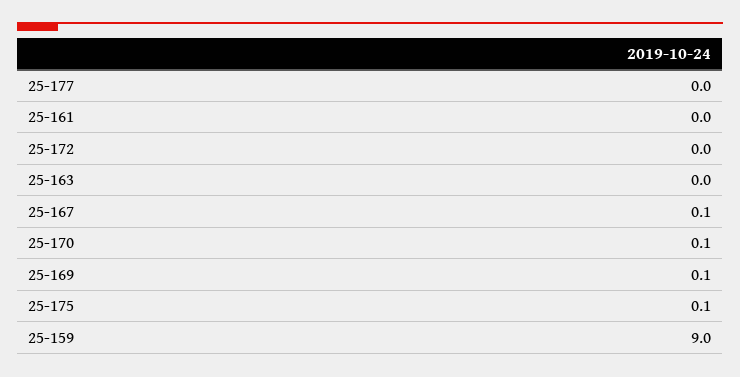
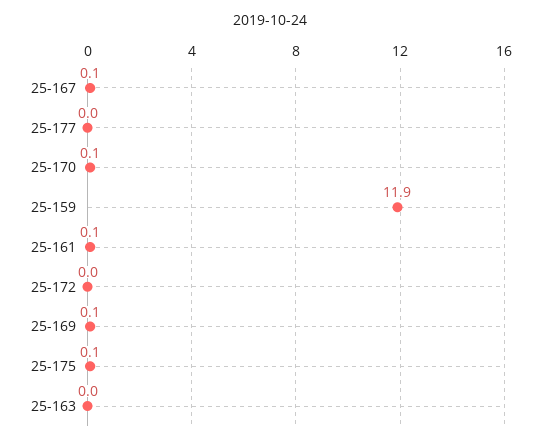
25-161: 0 -> 0.1
25-159: 9 -> 11.9

